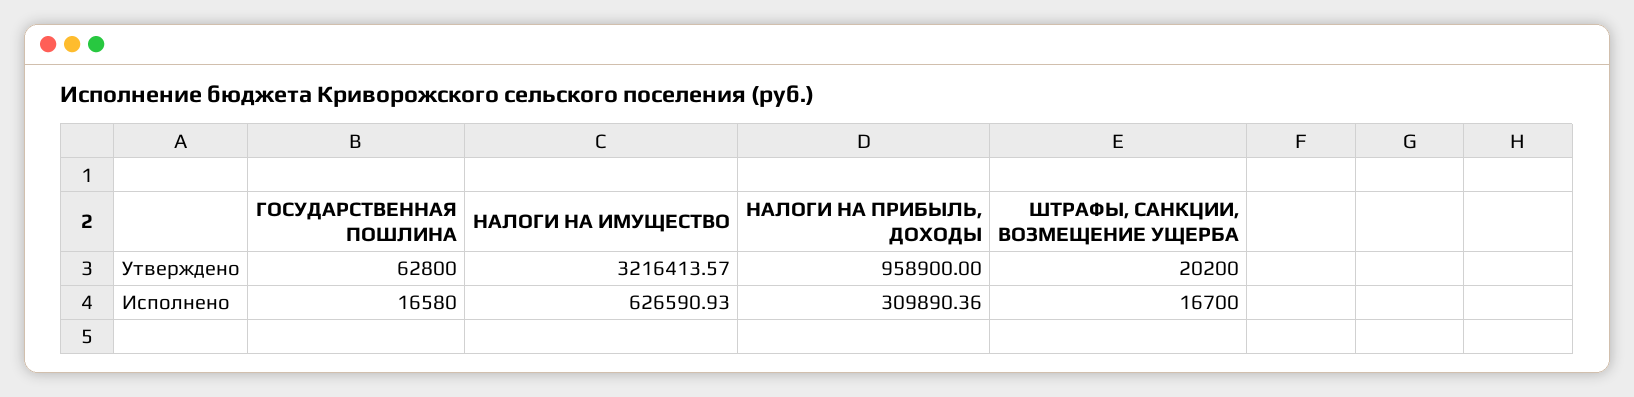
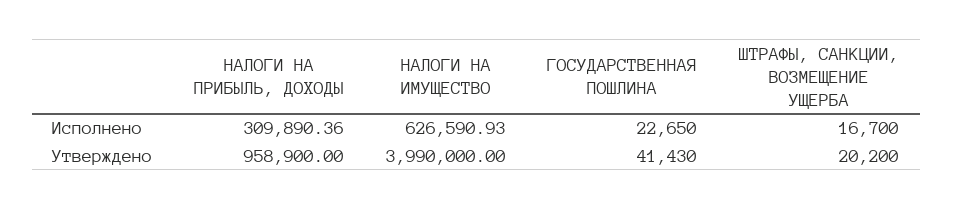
ГОСУДАРСТВЕННАЯ ПОШЛИНА, Утверждено: 62800 -> 41430
НАЛОГИ НА ИМУЩЕСТВО, Утверждено: 3216413.57 -> 3990000
ГОСУДАРСТВЕННАЯ ПОШЛИНА, Исполнено: 16580 -> 22650

